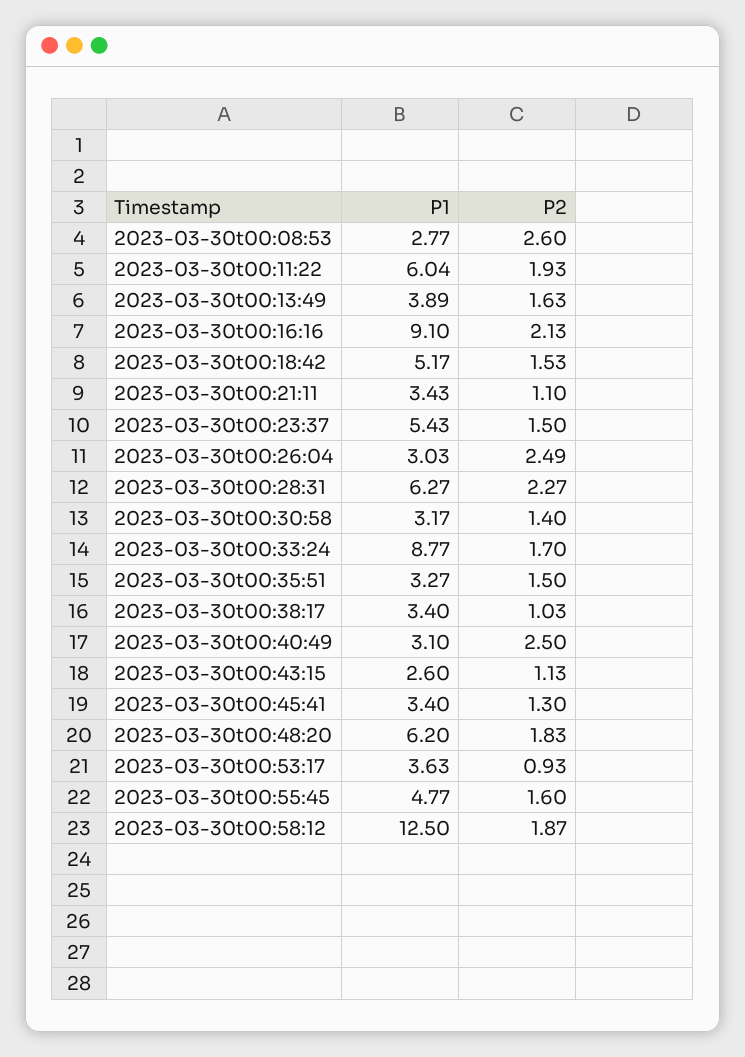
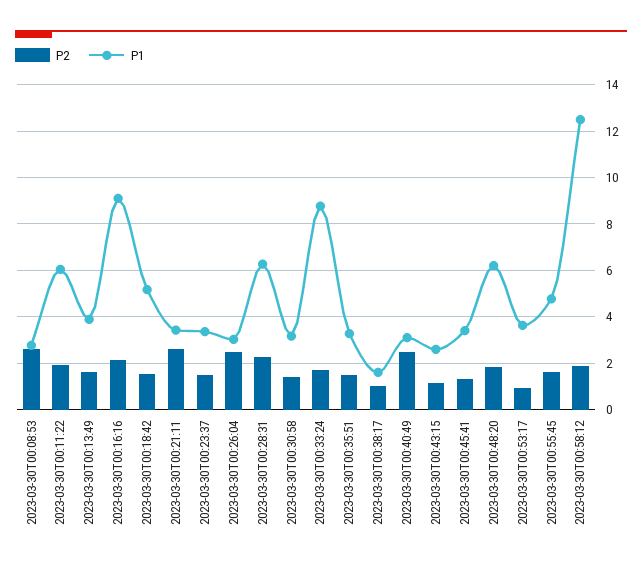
P2, 2023-03-30t00:21:11: 1.1 -> 2.5
P1, 2023-03-30t00:23:37: 5.43 -> 3.5
P1, 2023-03-30t00:38:17: 3.4 -> 1.5

